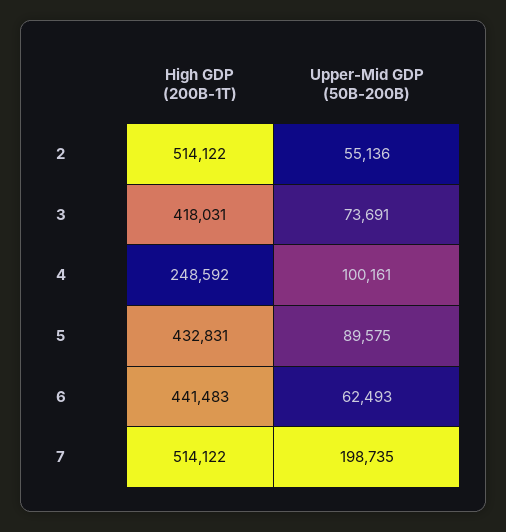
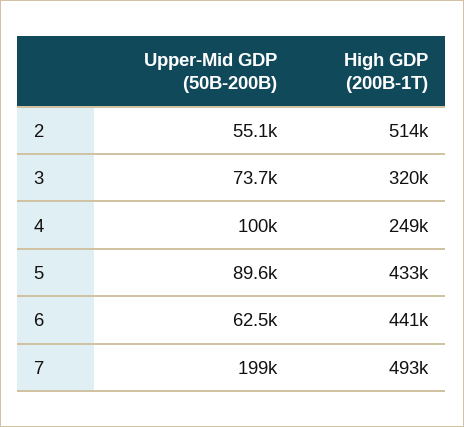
High GDP (200B-1T), 3: 418031 -> 320000
High GDP (200B-1T), 7: 514122 -> 493000

